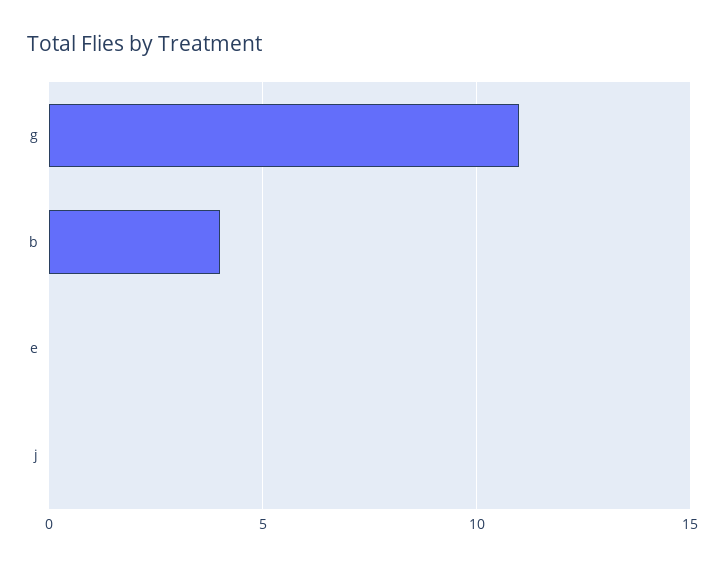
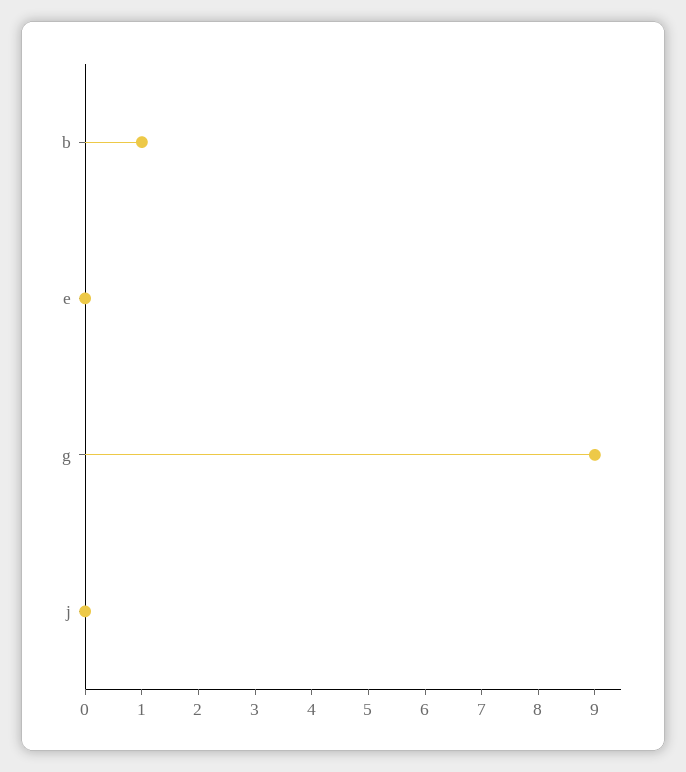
g: 11 -> 9
b: 4 -> 1

